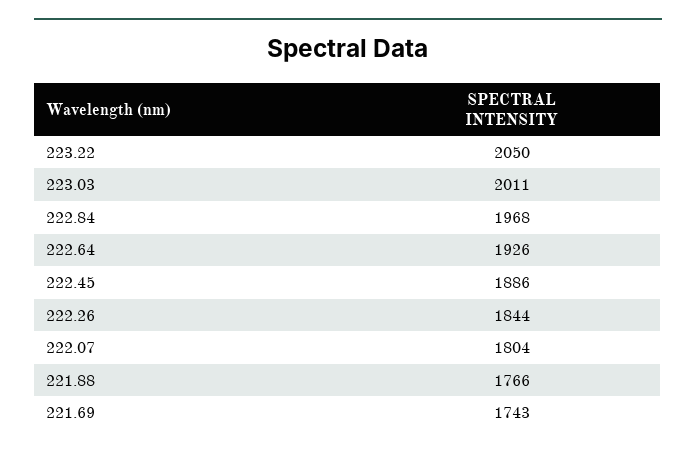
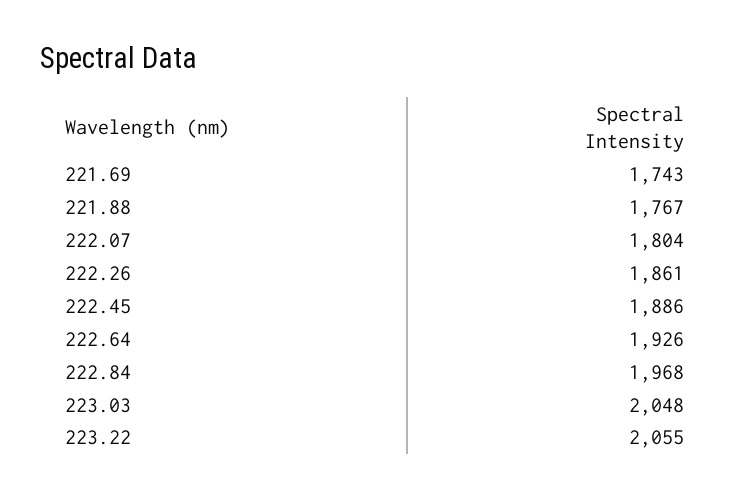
223.22: 2050 -> 2055
223.03: 2011 -> 2048
222.26: 1844 -> 1861
221.88: 1766 -> 1767

